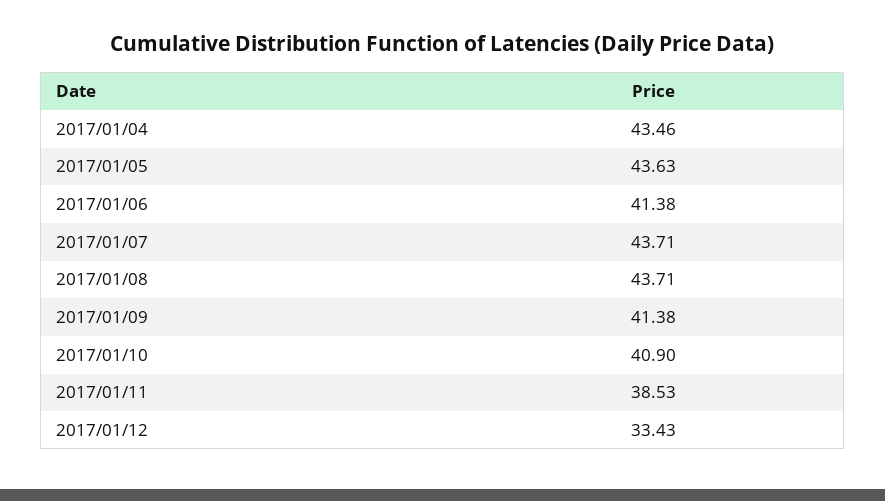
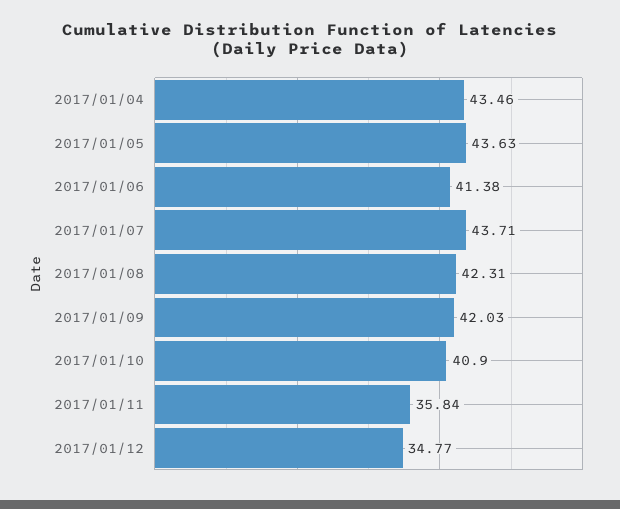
2017/01/08: 43.71 -> 42.31
2017/01/09: 41.38 -> 42.03
2017/01/11: 38.53 -> 35.84
2017/01/12: 33.43 -> 34.77

